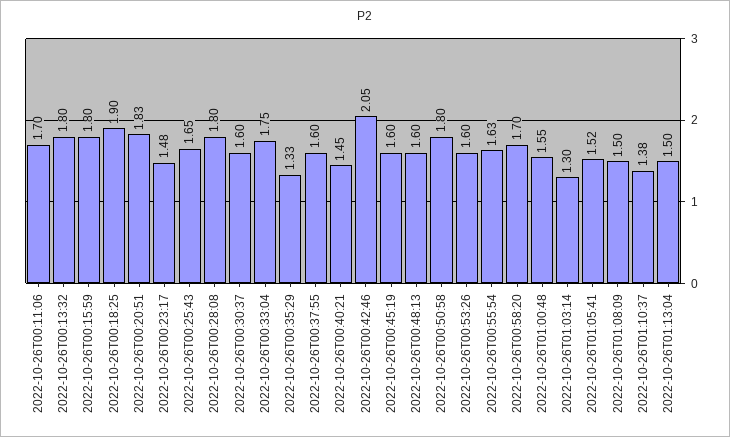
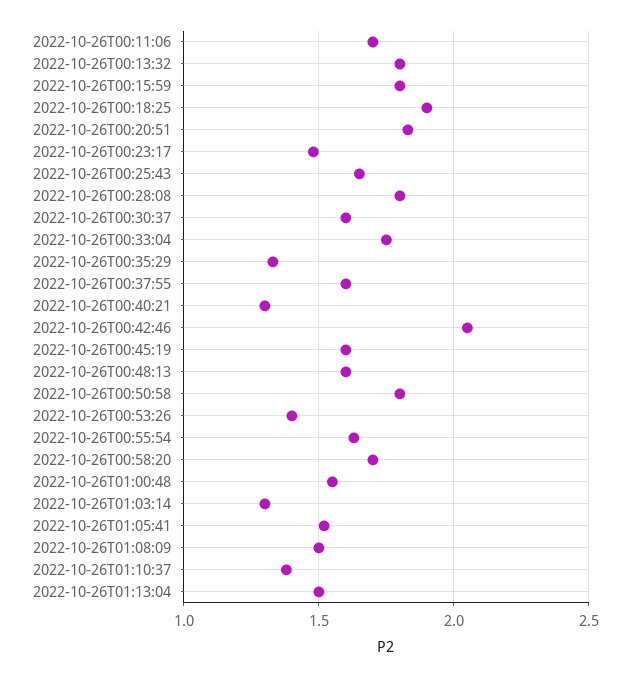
2022-10-26T00:40:21: 1.45 -> 1.3
2022-10-26T00:53:26: 1.6 -> 1.4

